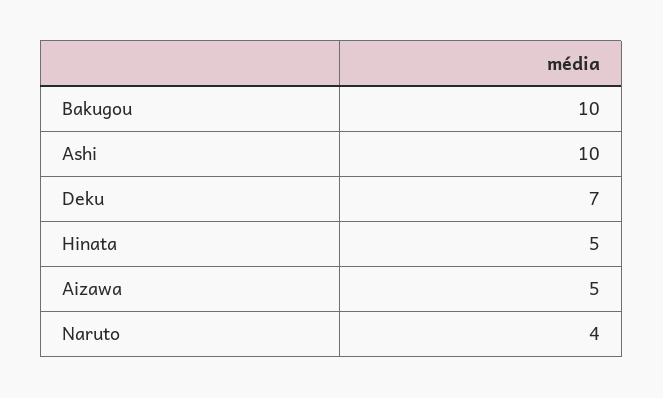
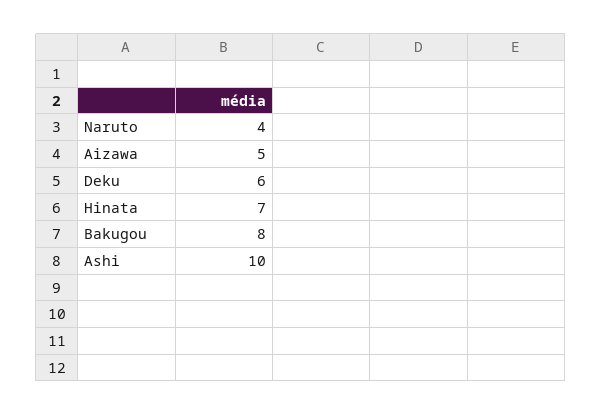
Bakugou: 10 -> 8
Deku: 7 -> 6
Hinata: 5 -> 7

